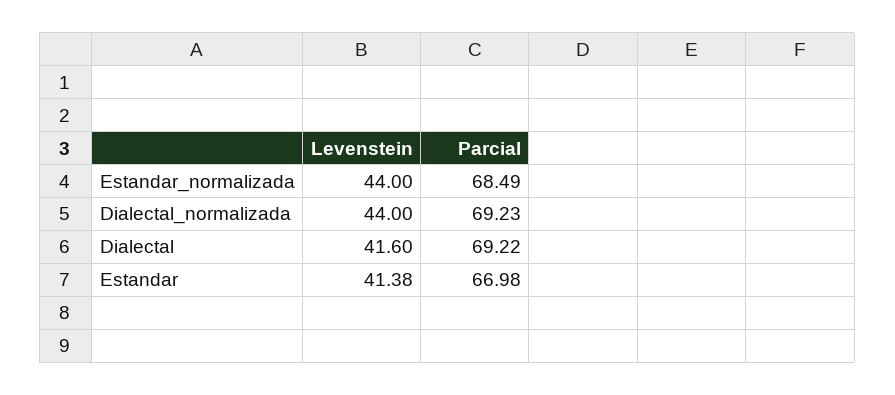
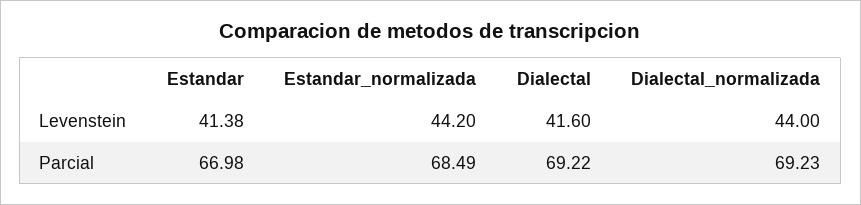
Levenstein, Estandar_normalizada: 44 -> 44.2

